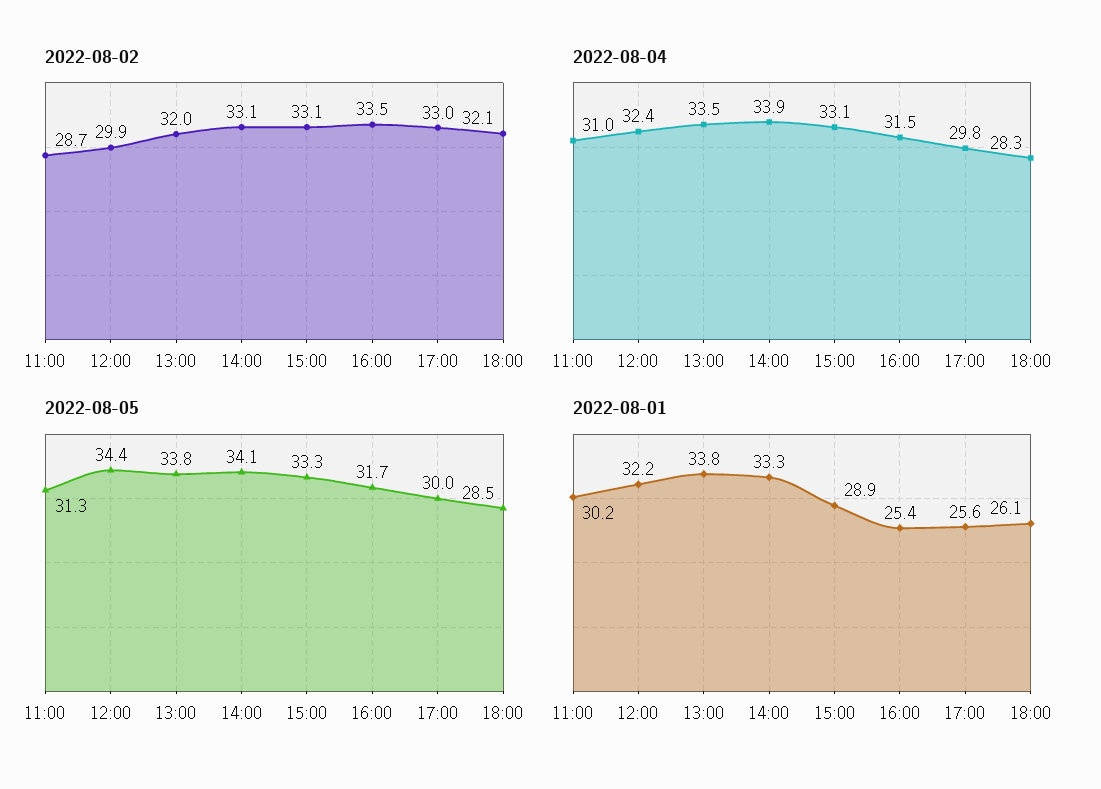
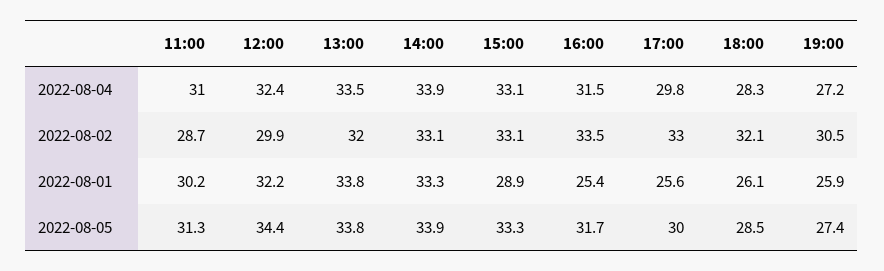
2022-08-05, 14:00: 34.1 -> 33.9
2022-08-04, 19:00: none -> 27.2
2022-08-02, 19:00: none -> 30.5
2022-08-01, 19:00: none -> 25.9
2022-08-05, 19:00: none -> 27.4

